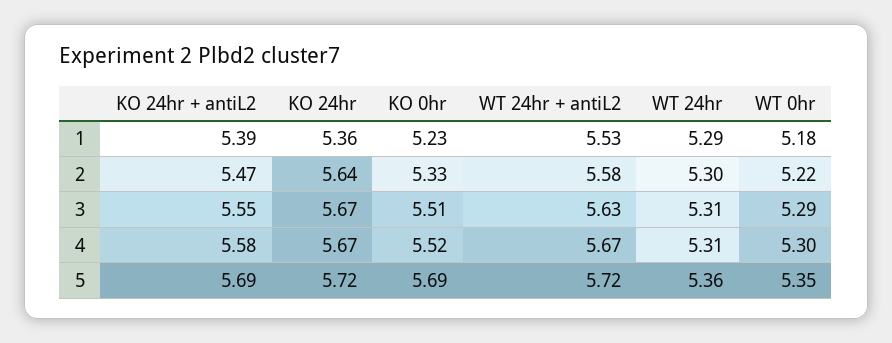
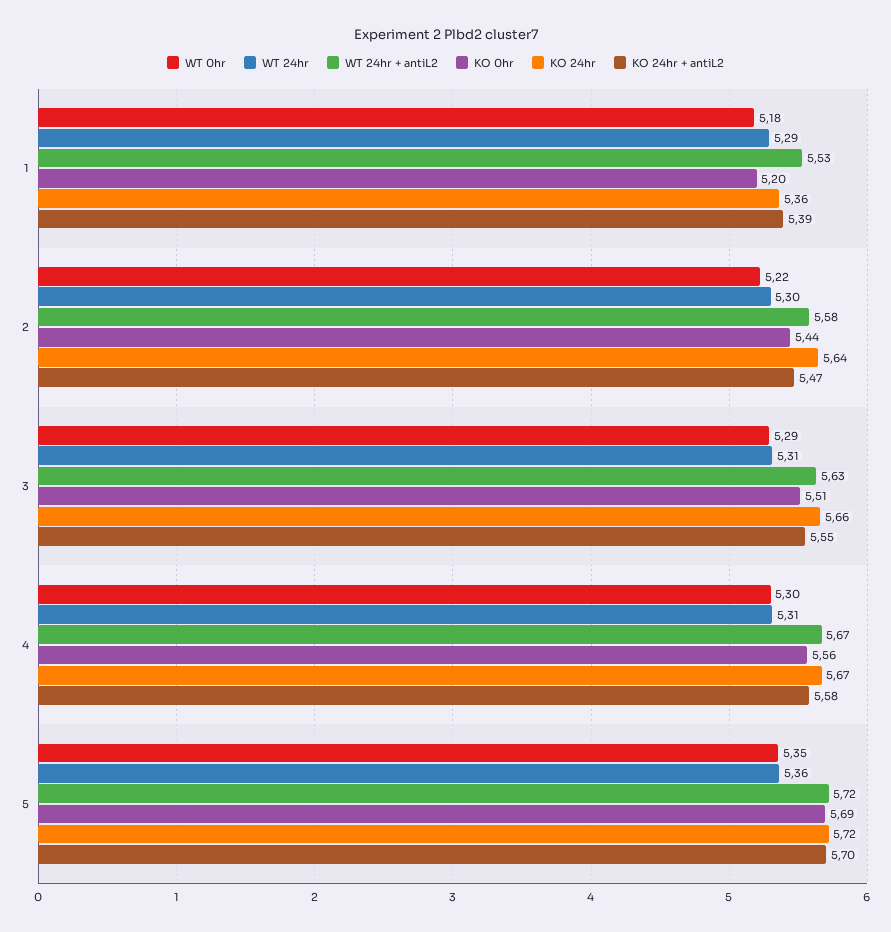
KO 0hr, 1: 5.23 -> 5.2
KO 0hr, 2: 5.33 -> 5.44
KO 24hr, 3: 5.67 -> 5.66
KO 0hr, 4: 5.52 -> 5.56
KO 24hr + antiL2, 5: 5.69 -> 5.7

